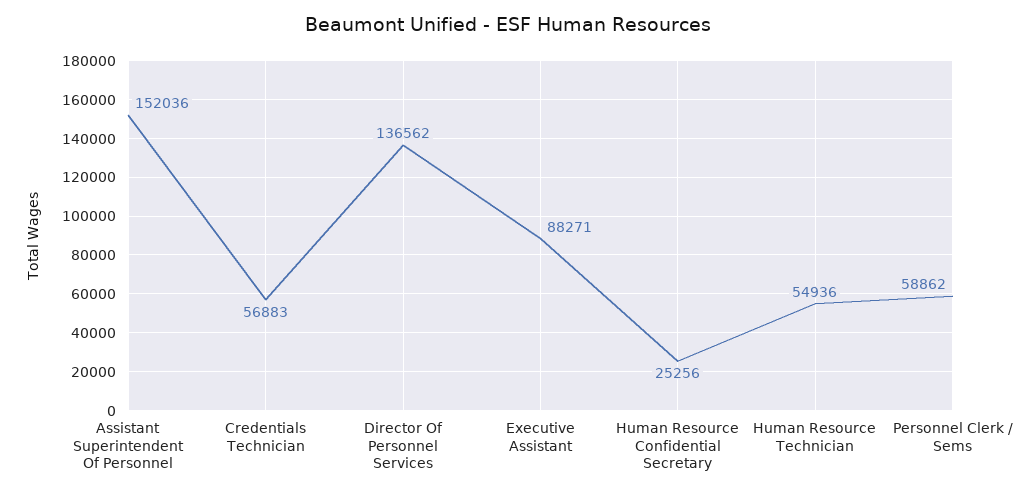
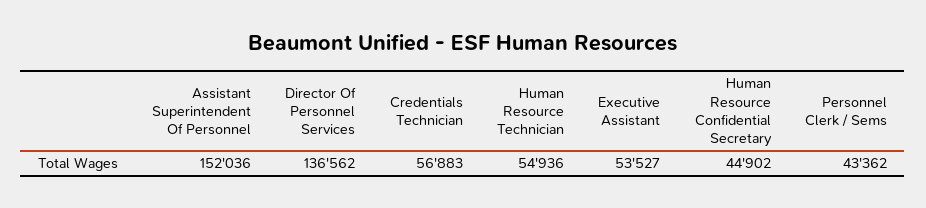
Executive Assistant: 88271 -> 53527
Human Resource Confidential Secretary: 25256 -> 44902
Personnel Clerk / Sems: 58862 -> 43362

